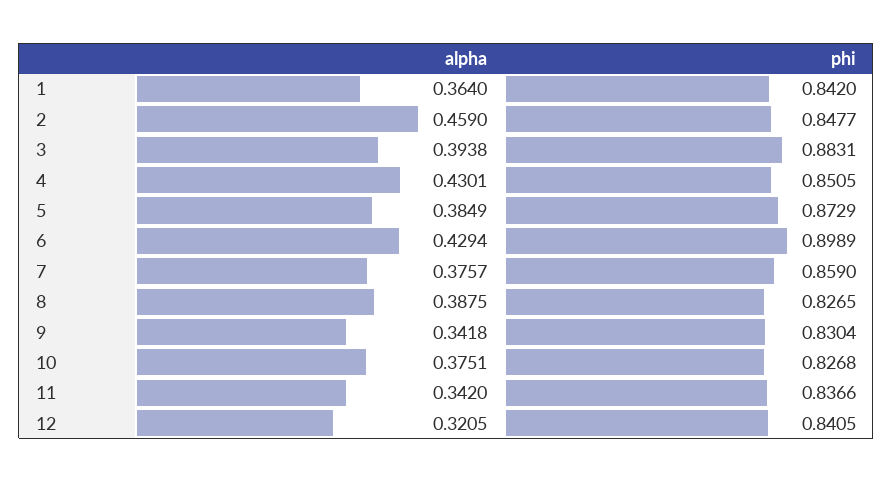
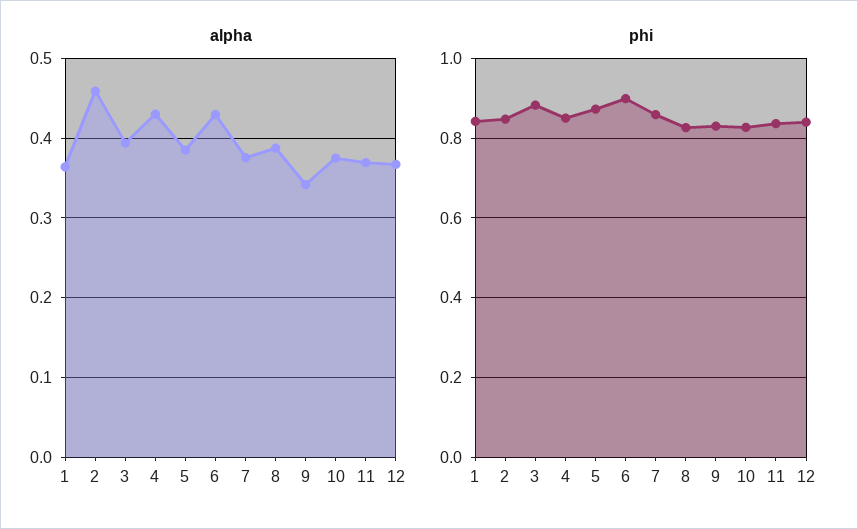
alpha, 11: 0.342 -> 0.37
alpha, 12: 0.3205 -> 0.37

